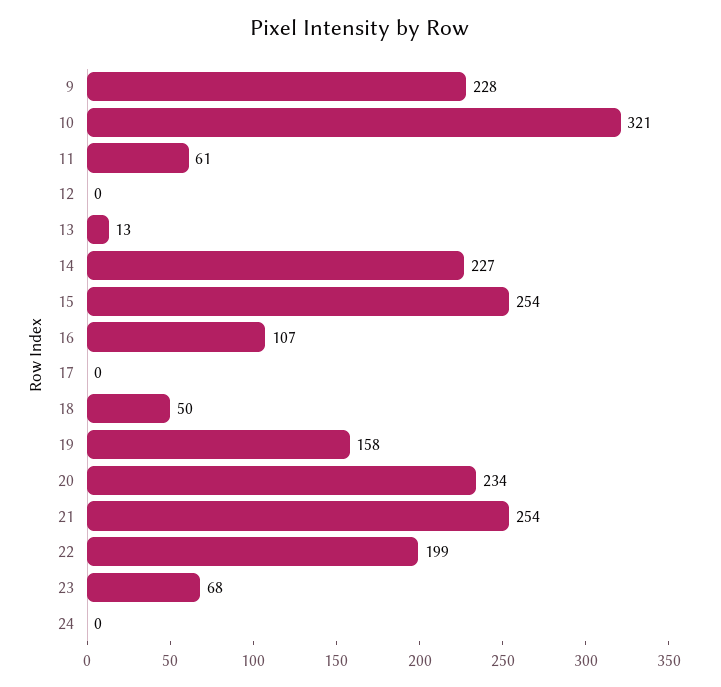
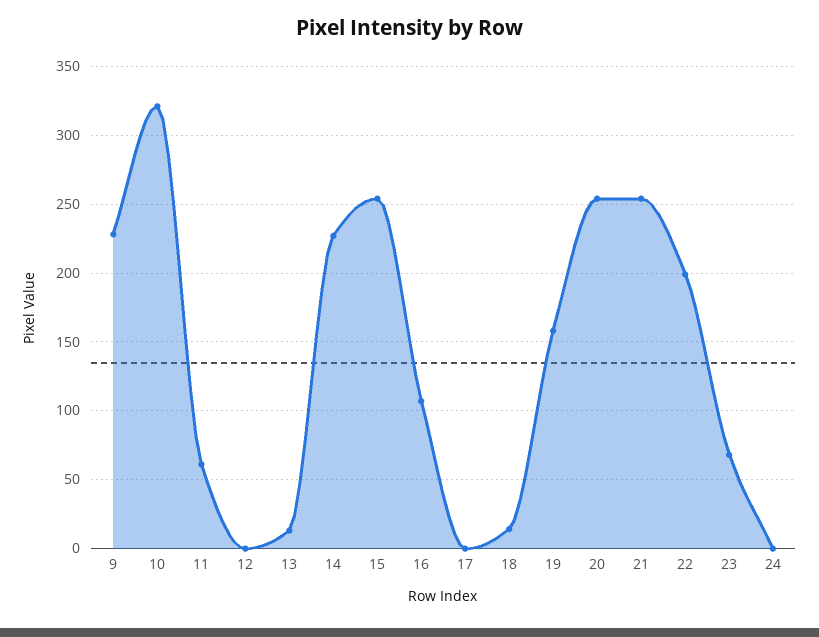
18: 50 -> 15
20: 234 -> 255

